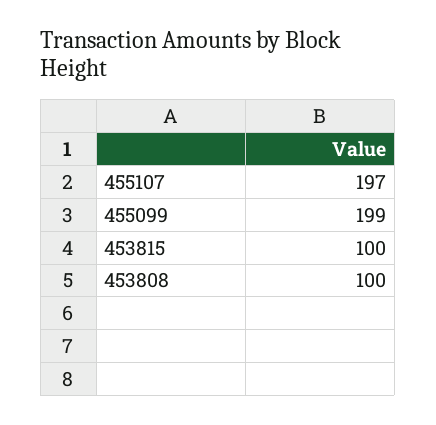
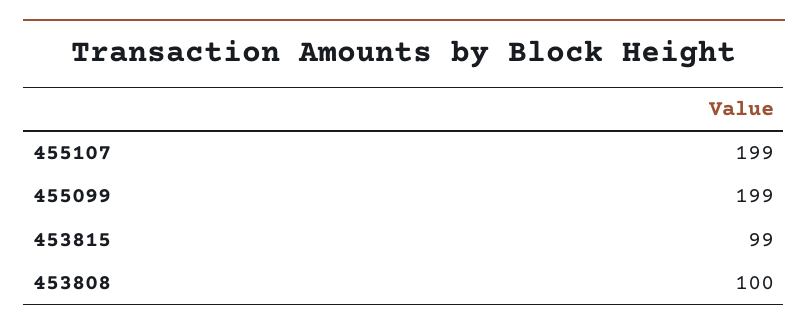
455107: 197 -> 199
453815: 100 -> 99

